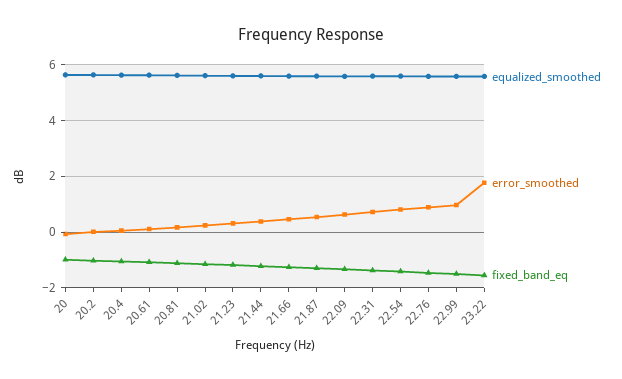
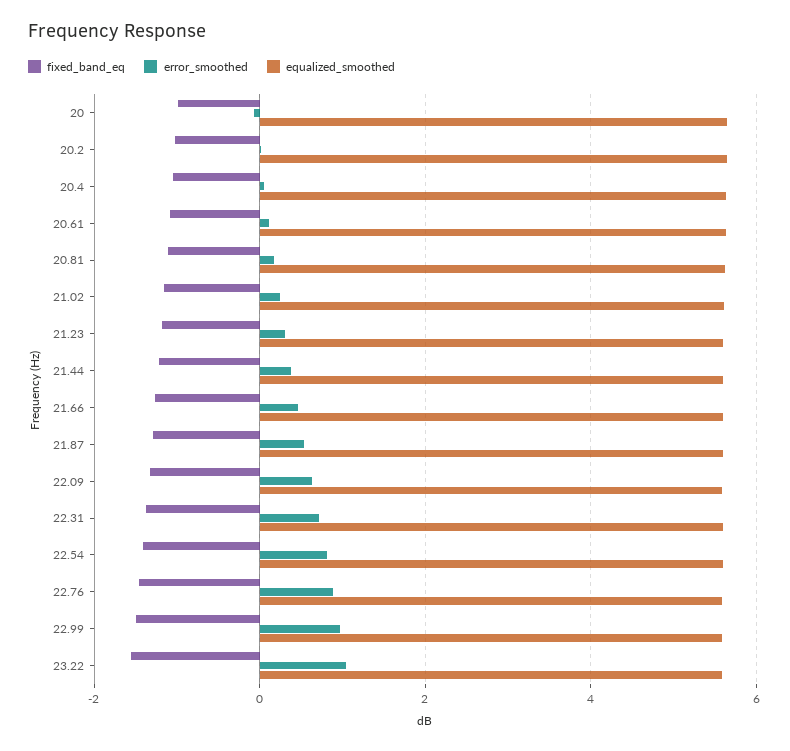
error_smoothed, 23.22: 1.75 -> 1

